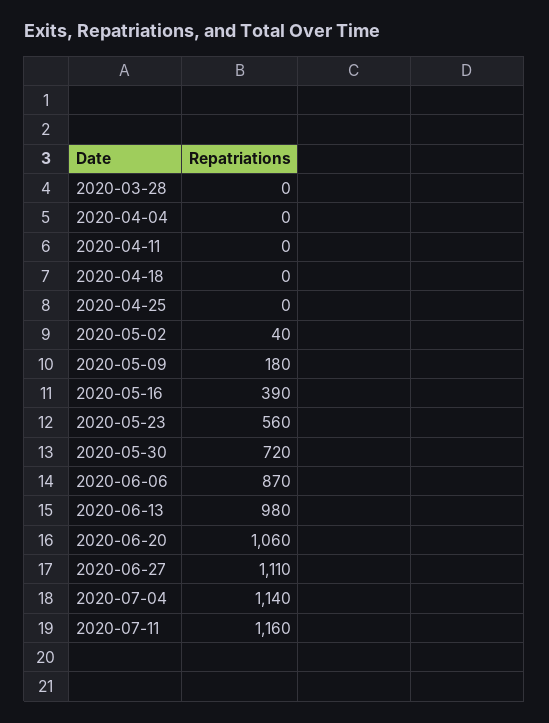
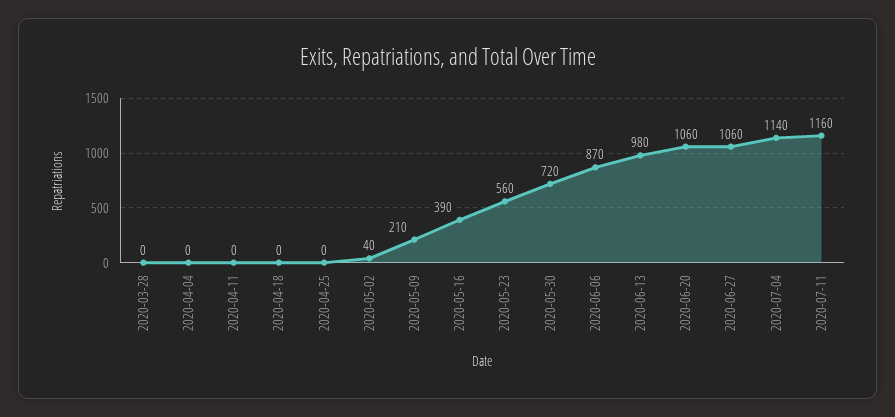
2020-05-09: 180 -> 210
2020-06-27: 1110 -> 1060

